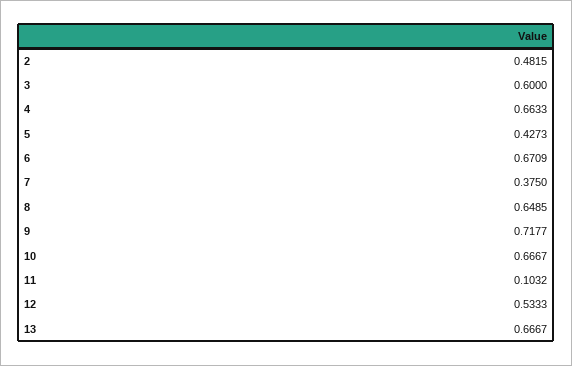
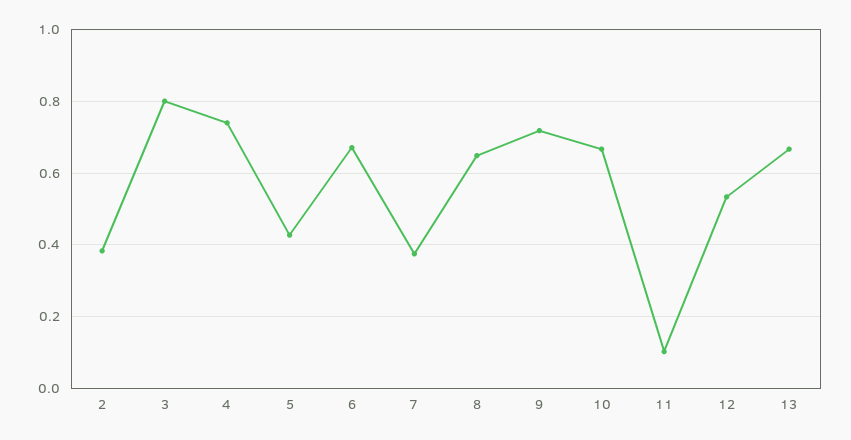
2: 0.4815 -> 0.38
3: 0.6 -> 0.8
4: 0.6633 -> 0.74

